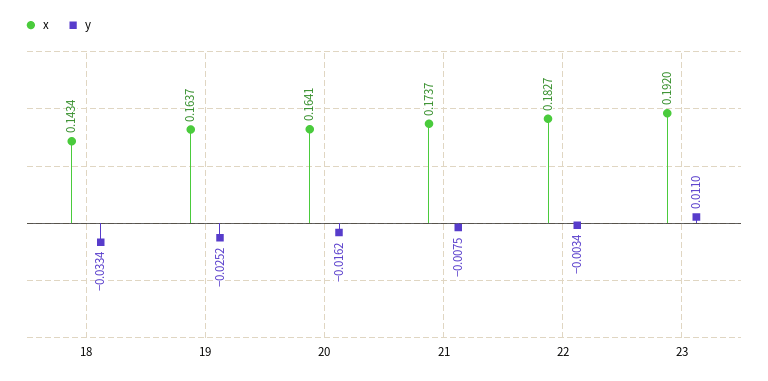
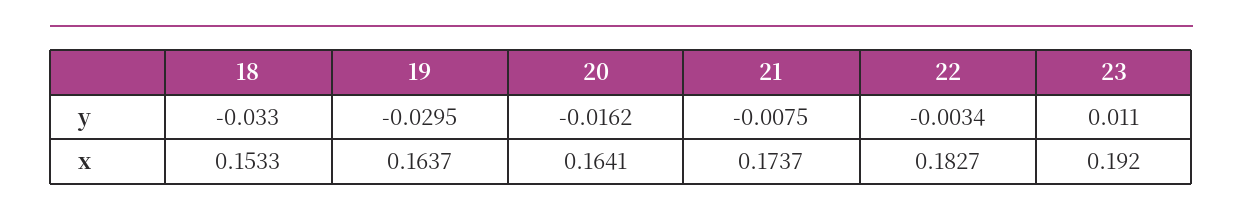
x, 18: 0.1434 -> 0.1533
y, 18: -0.0334 -> -0.033
y, 19: -0.0252 -> -0.0295

